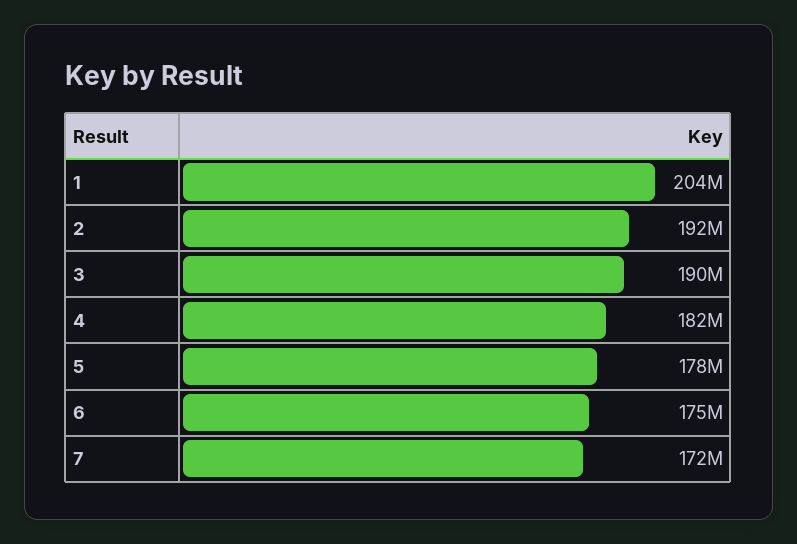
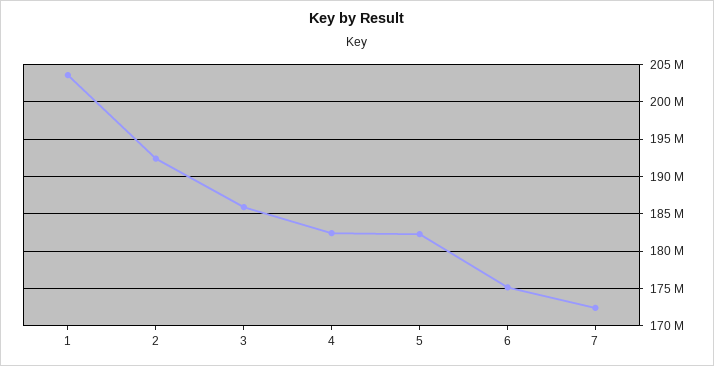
3: 190000000 -> 186000000
5: 178000000 -> 182000000

